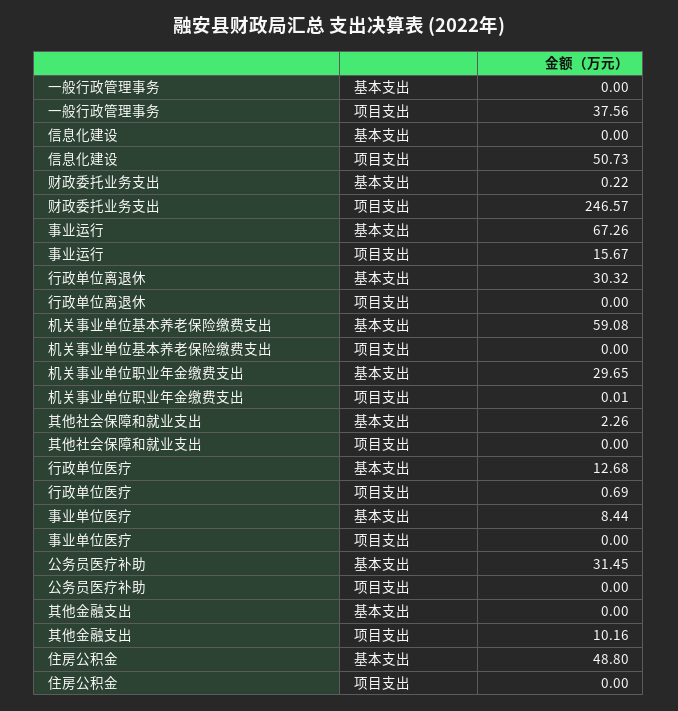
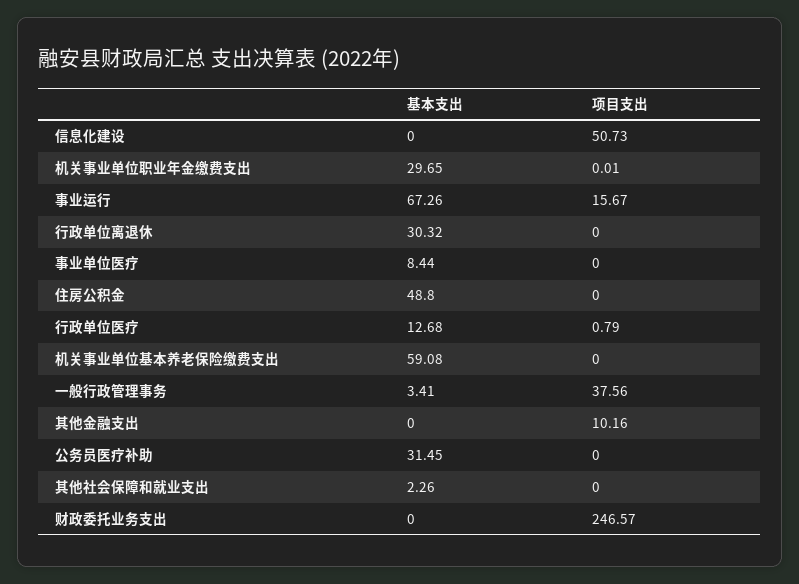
一般行政管理事务, 基本支出: 0 -> 3.41
财政委托业务支出, 基本支出: 0.22 -> 0
行政单位医疗, 项目支出: 0.69 -> 0.79

